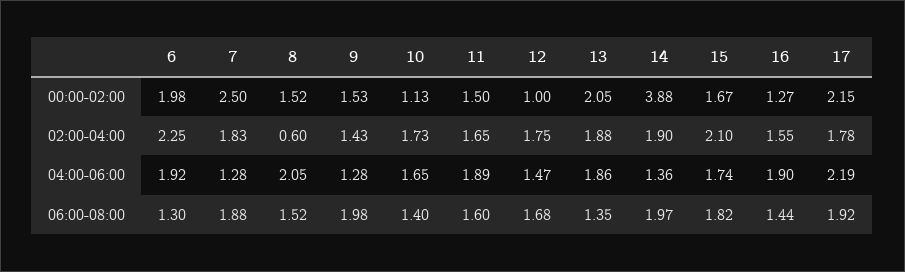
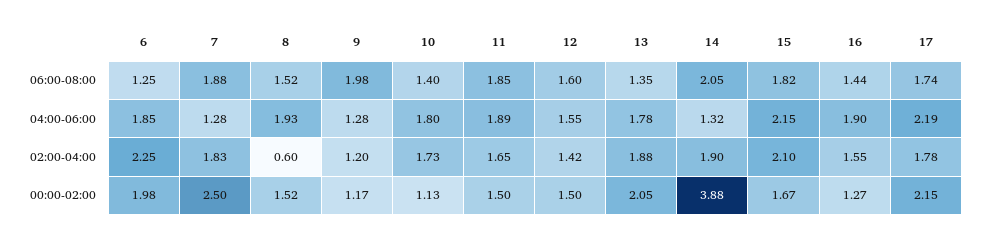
9, 00:00-02:00: 1.53 -> 1.17
12, 00:00-02:00: 1 -> 1.5
9, 02:00-04:00: 1.43 -> 1.2
12, 02:00-04:00: 1.75 -> 1.42
6, 04:00-06:00: 1.92 -> 1.85
8, 04:00-06:00: 2.05 -> 1.93
10, 04:00-06:00: 1.65 -> 1.8
12, 04:00-06:00: 1.47 -> 1.55
13, 04:00-06:00: 1.86 -> 1.78
14, 04:00-06:00: 1.36 -> 1.32
15, 04:00-06:00: 1.74 -> 2.15
6, 06:00-08:00: 1.3 -> 1.25
11, 06:00-08:00: 1.6 -> 1.85
12, 06:00-08:00: 1.68 -> 1.6
14, 06:00-08:00: 1.97 -> 2.05
17, 06:00-08:00: 1.92 -> 1.74

